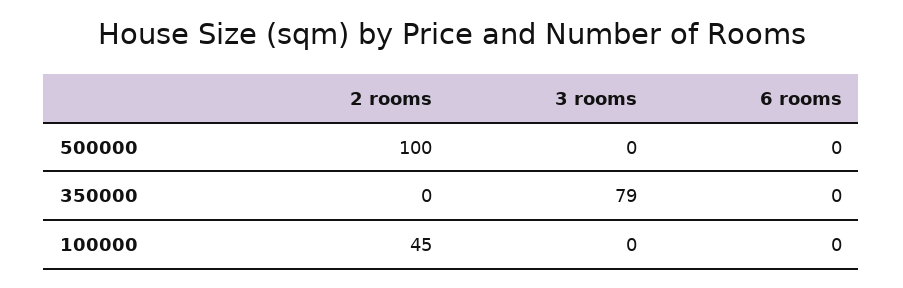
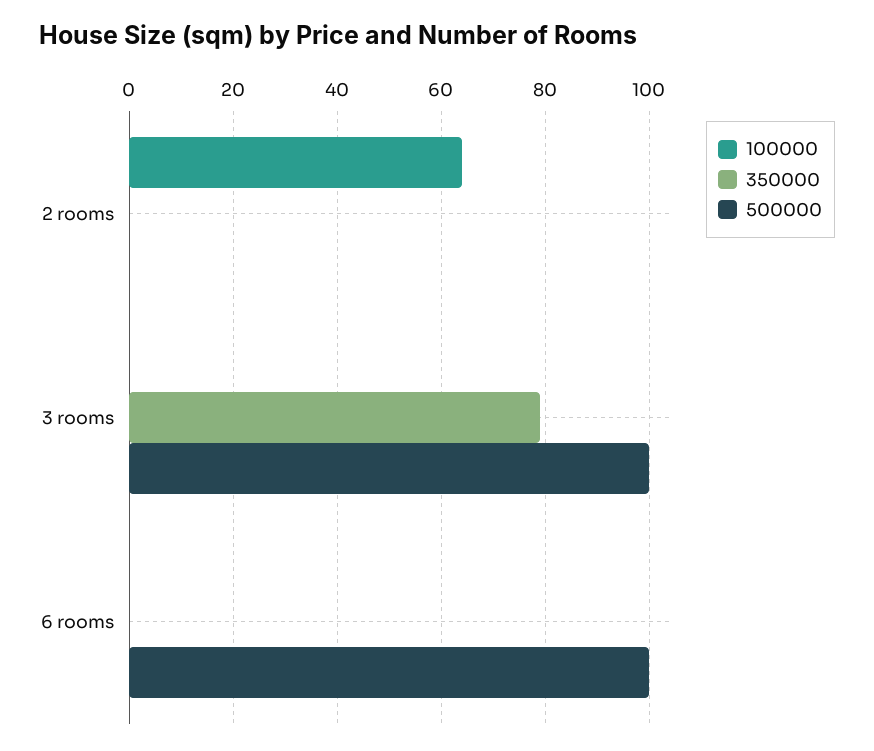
500000, 2 rooms: 100 -> 0
500000, 3 rooms: 0 -> 100
500000, 6 rooms: 0 -> 100
100000, 2 rooms: 45 -> 65

